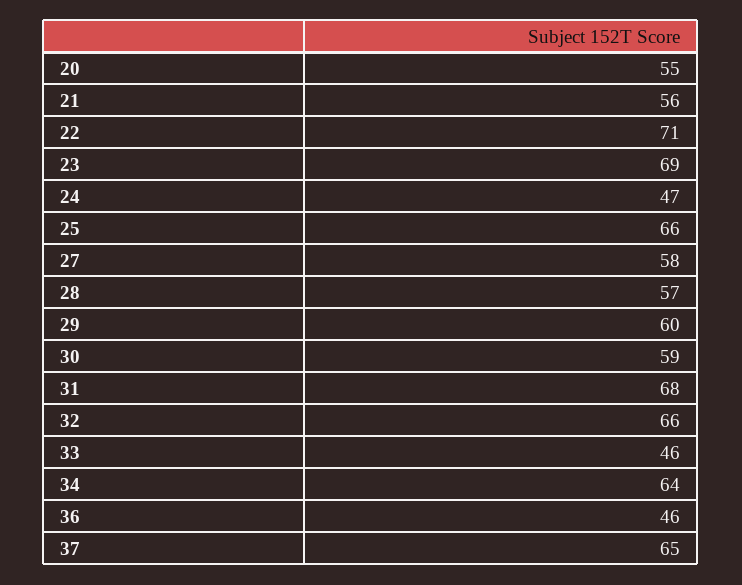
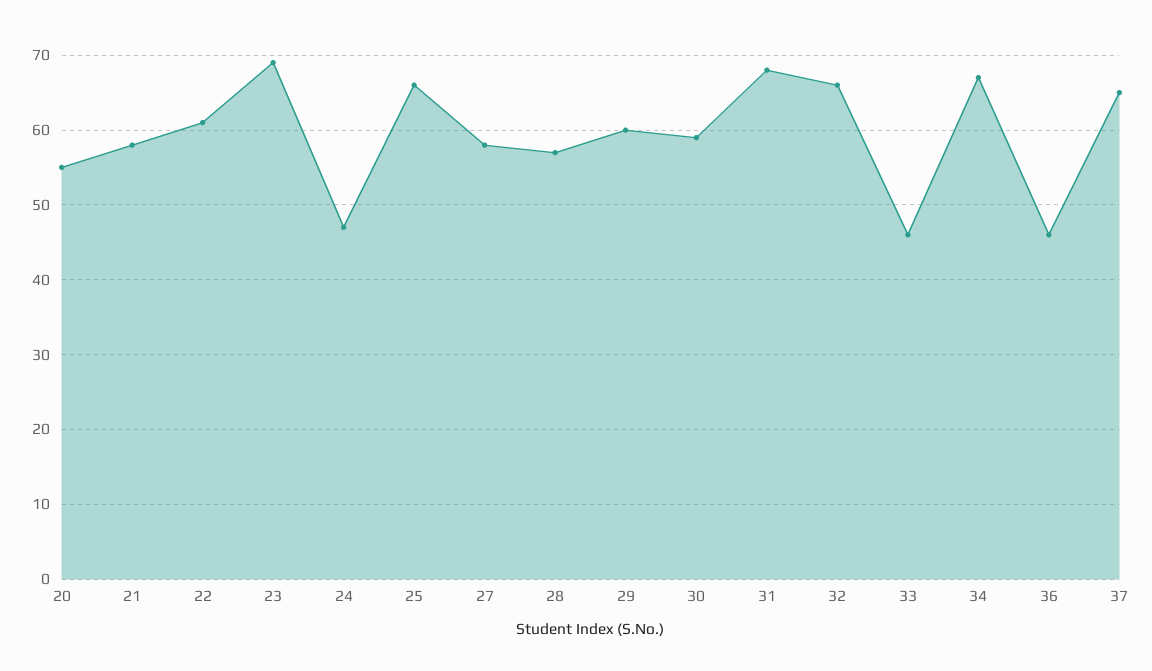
21: 56 -> 58
22: 71 -> 61
34: 64 -> 67

